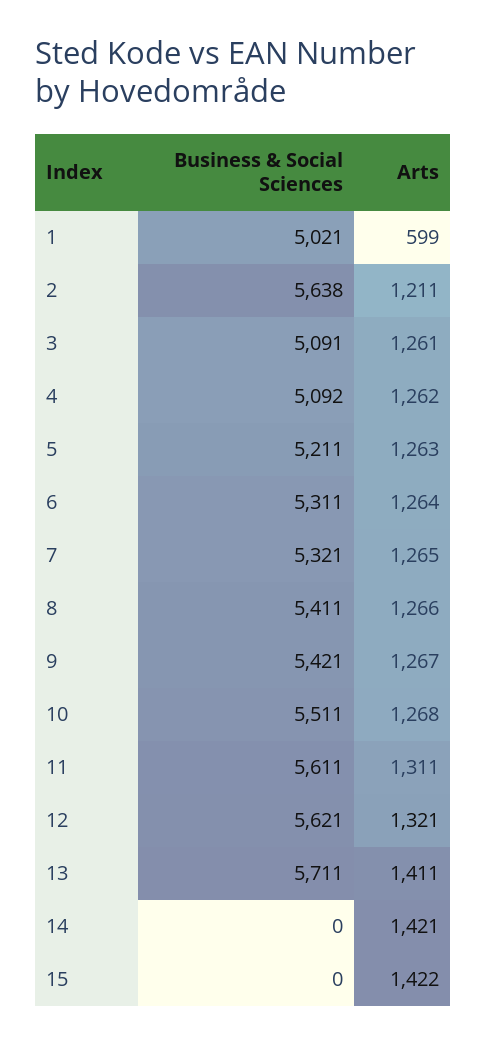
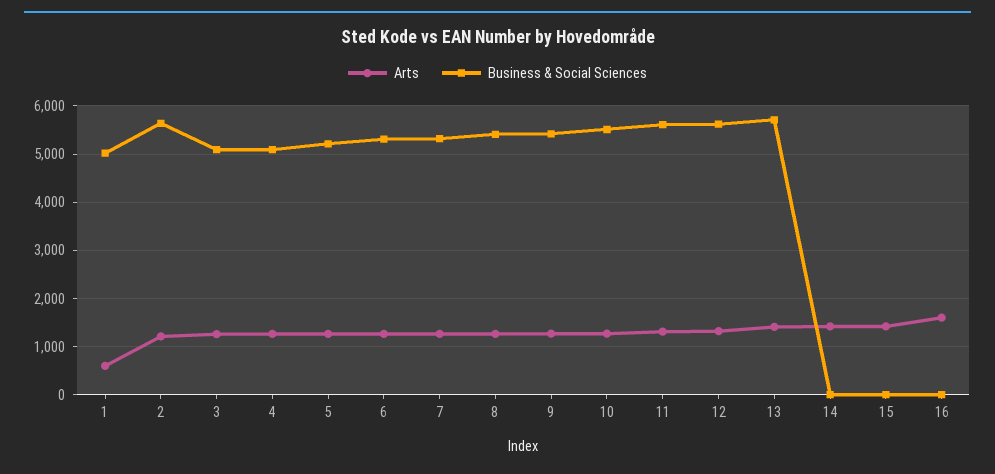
Arts, 16: none -> 1600
Business & Social Sciences, 16: none -> 0

